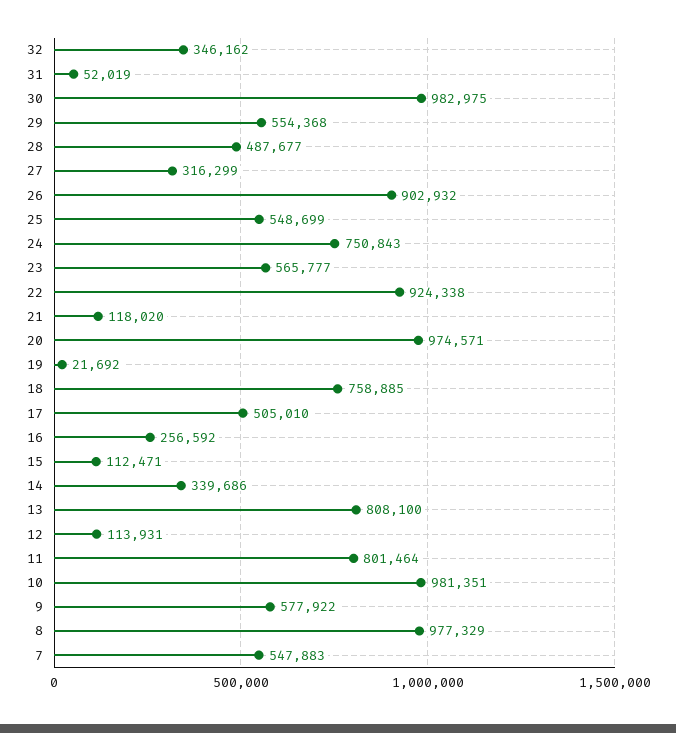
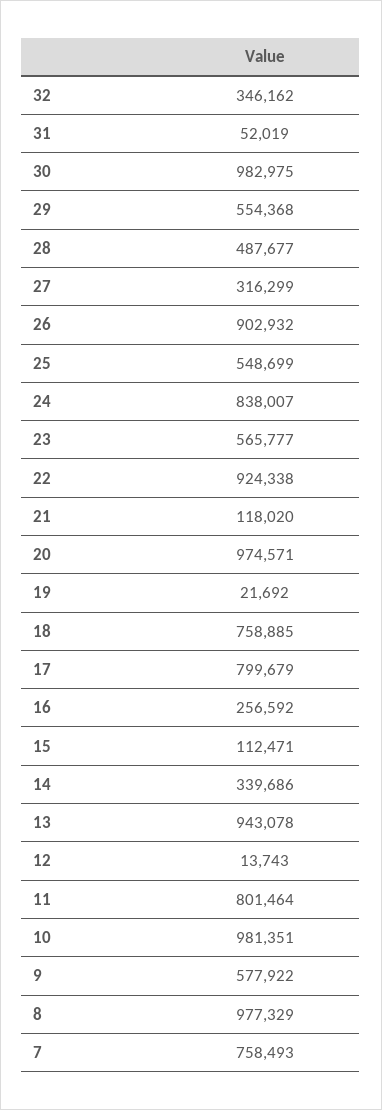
24: 750843 -> 838007
17: 505010 -> 799679
13: 808100 -> 943078
12: 113931 -> 13743
7: 547883 -> 758493

